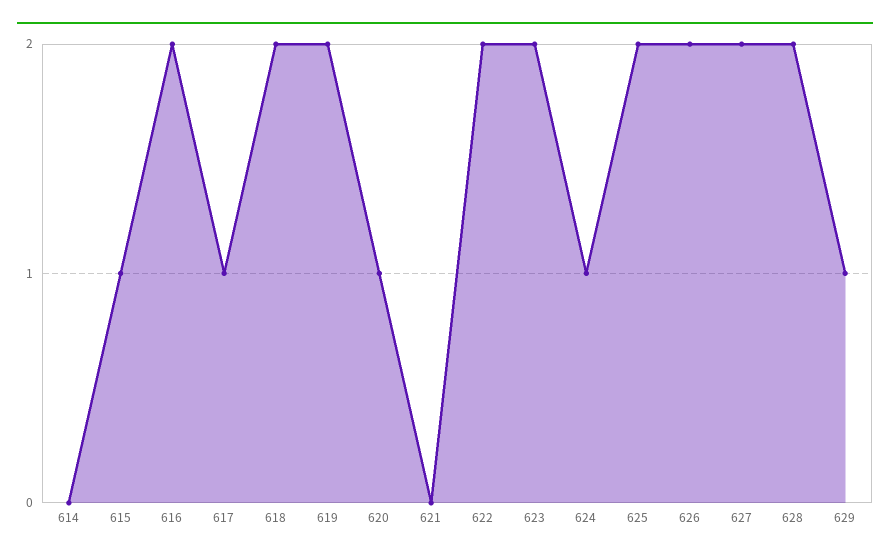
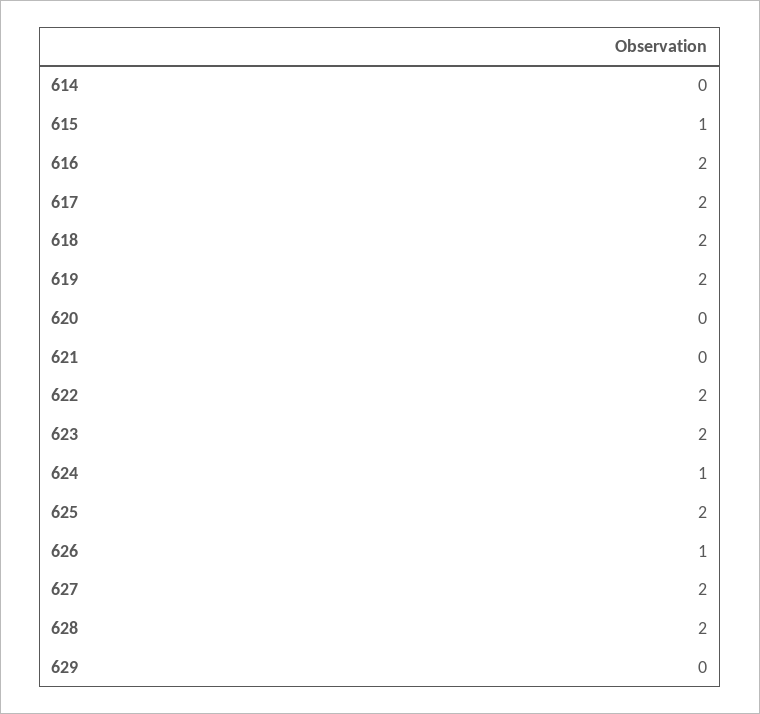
617: 1 -> 2
620: 1 -> 0
626: 2 -> 1
629: 1 -> 0

